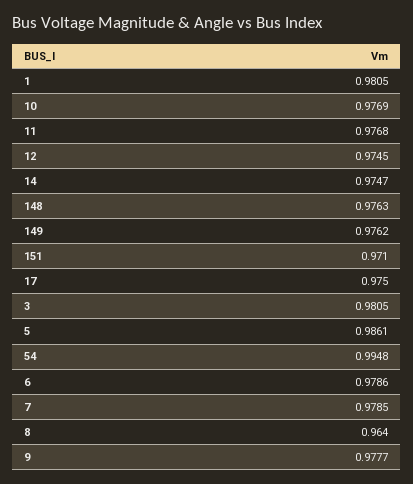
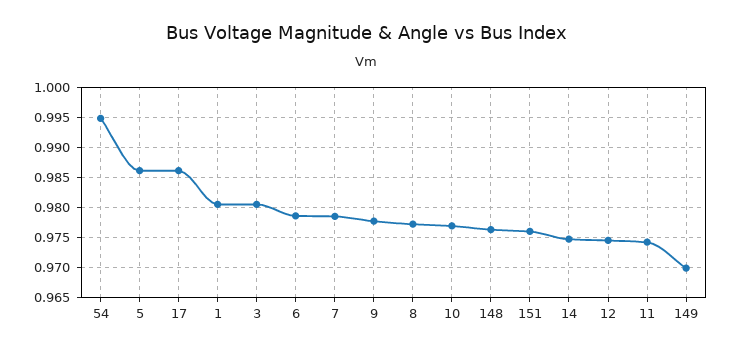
11: 0.9768 -> 0.974
149: 0.9762 -> 0.97
151: 0.971 -> 0.976
17: 0.975 -> 0.986
8: 0.964 -> 0.977

